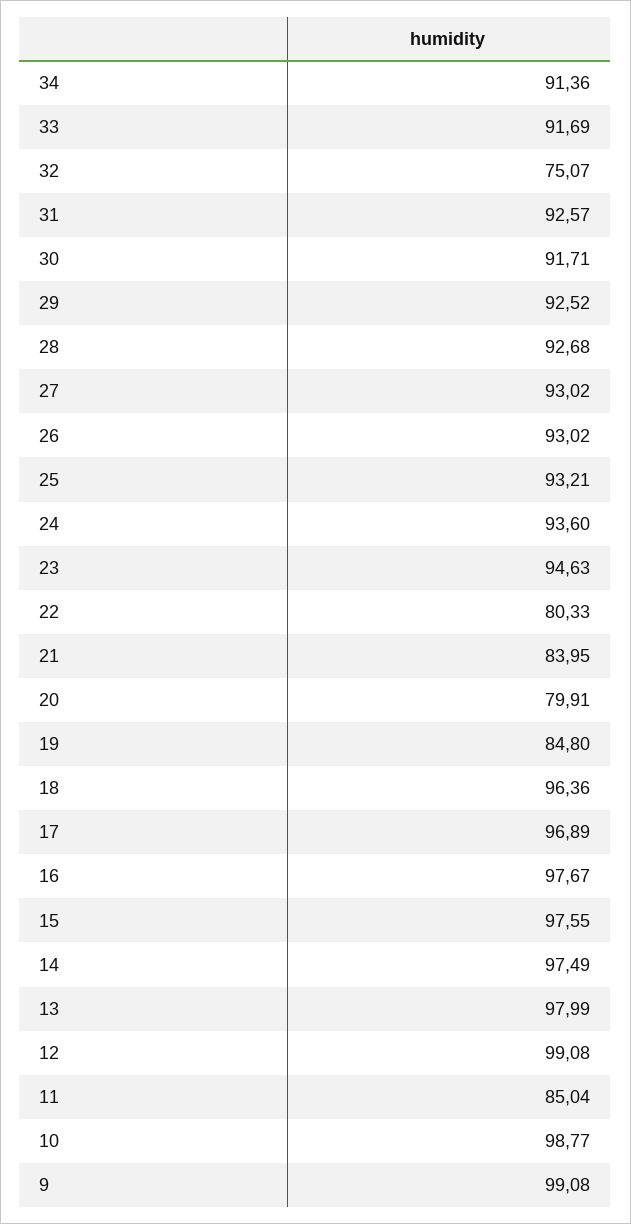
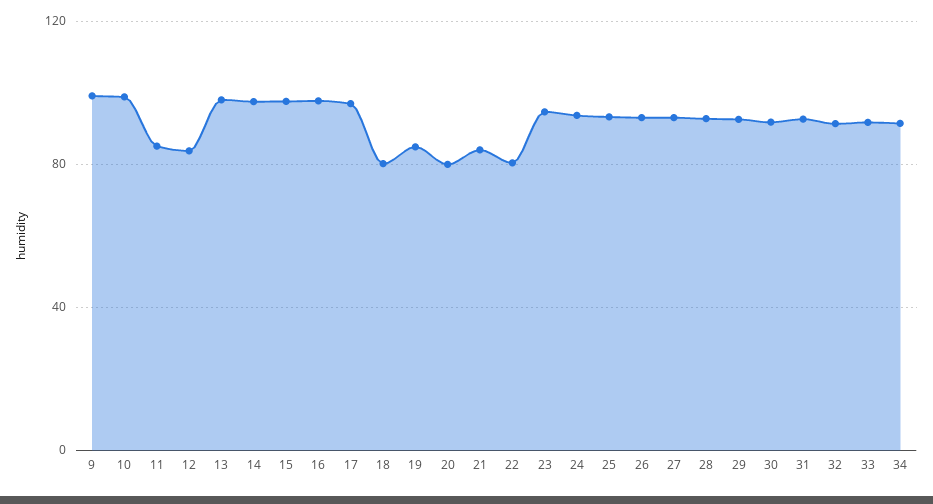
32: 75.07 -> 90
18: 96.36 -> 80
12: 99.08 -> 85

